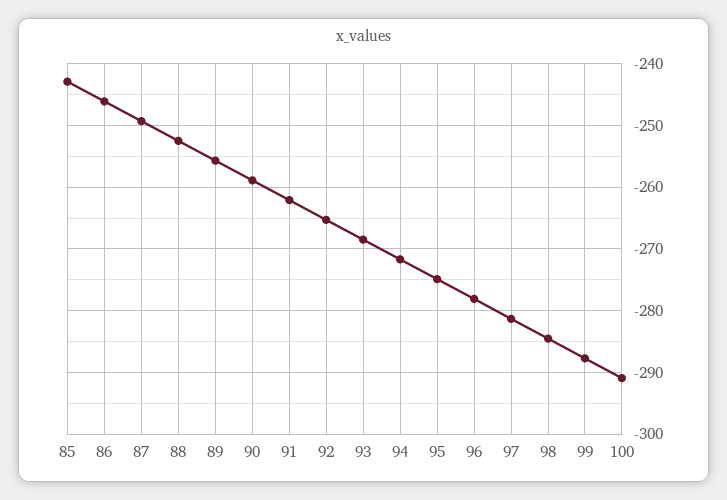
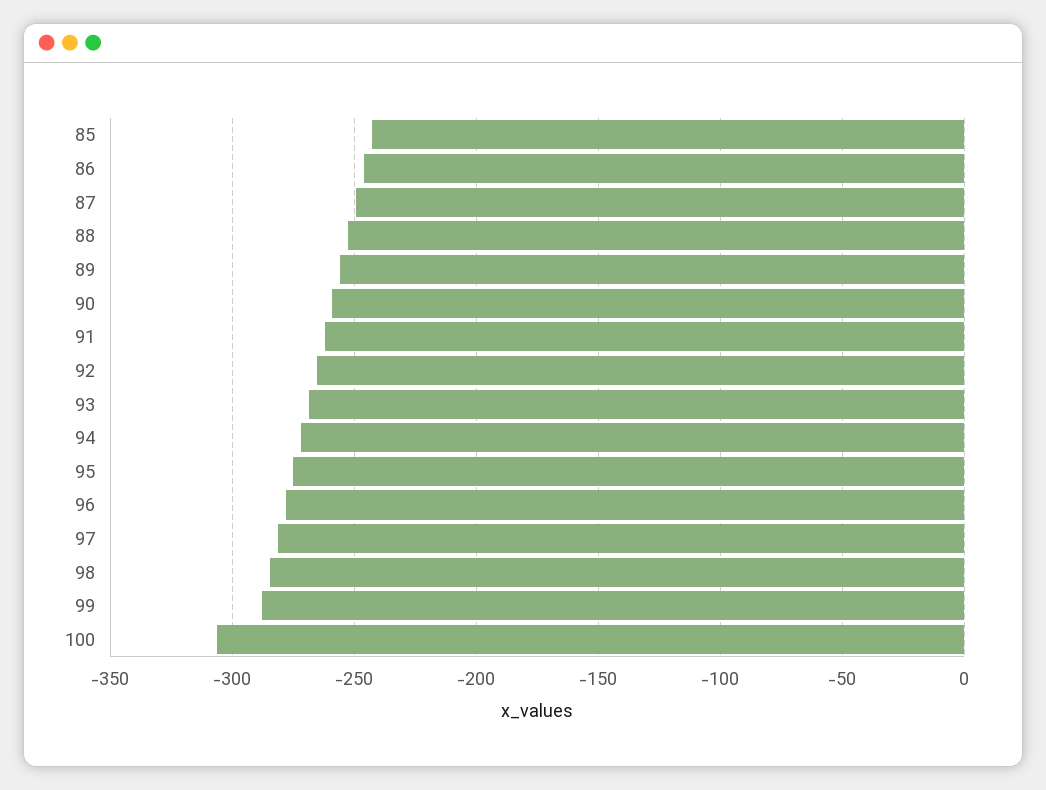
100: -291 -> -305

